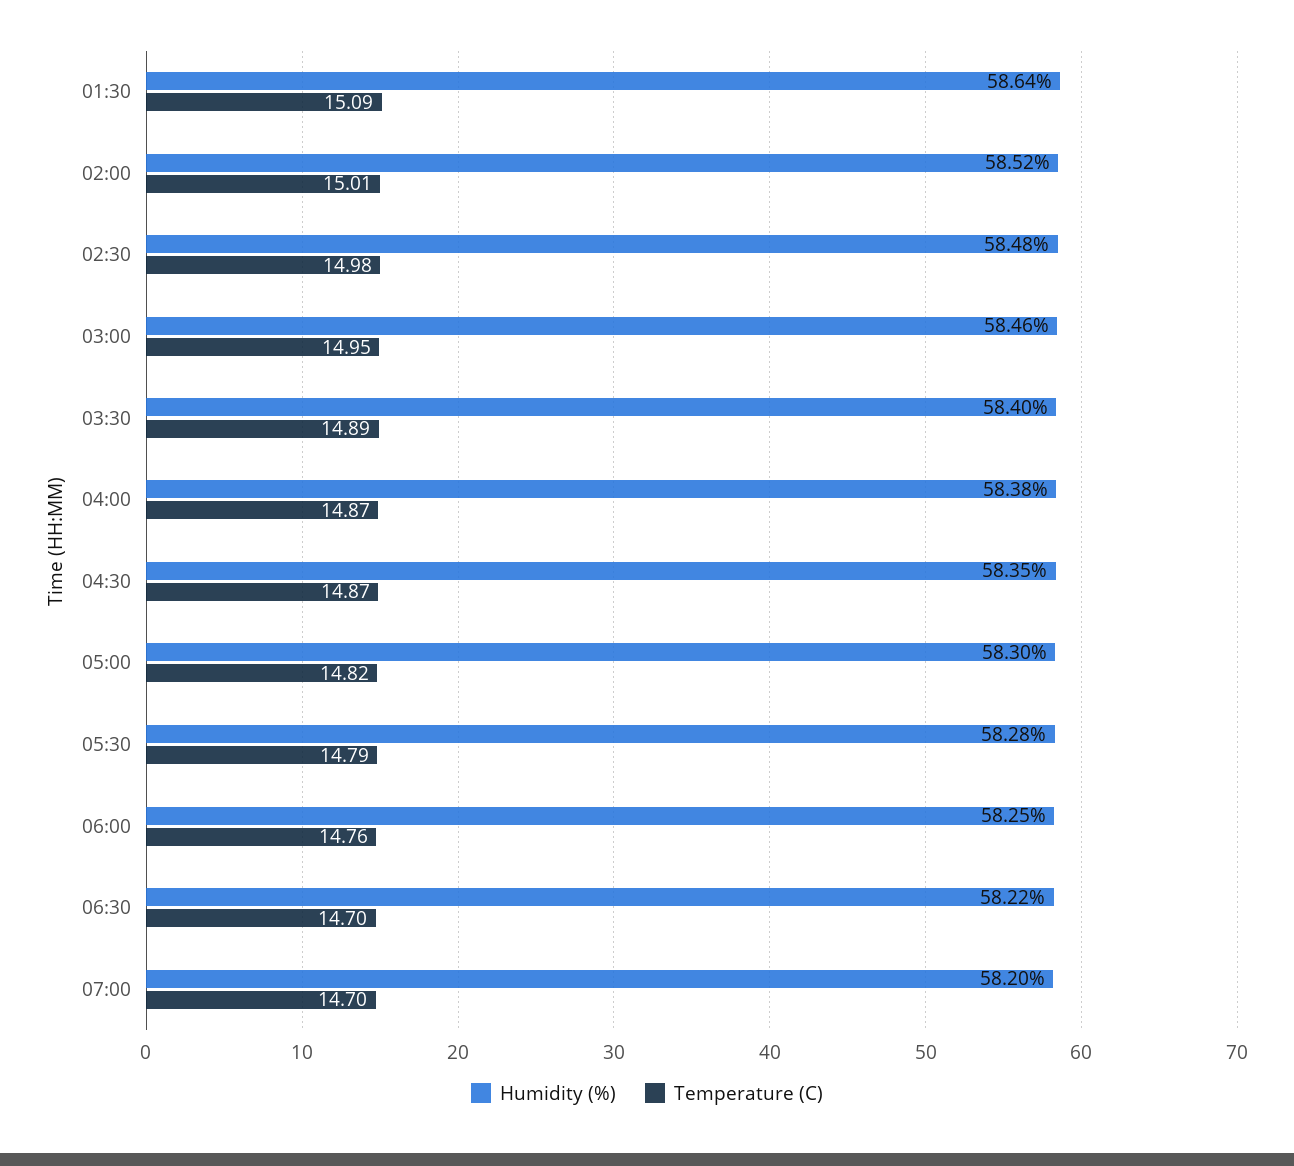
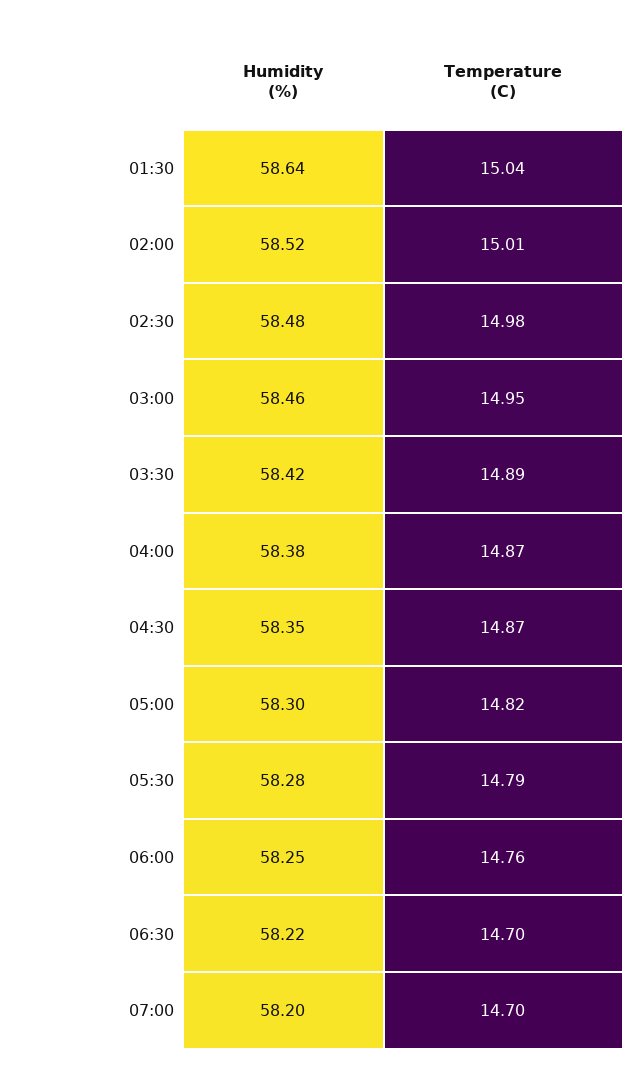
Temperature (C), 01:30: 15.09 -> 15.04
Humidity (%), 03:30: 58.4 -> 58.42

